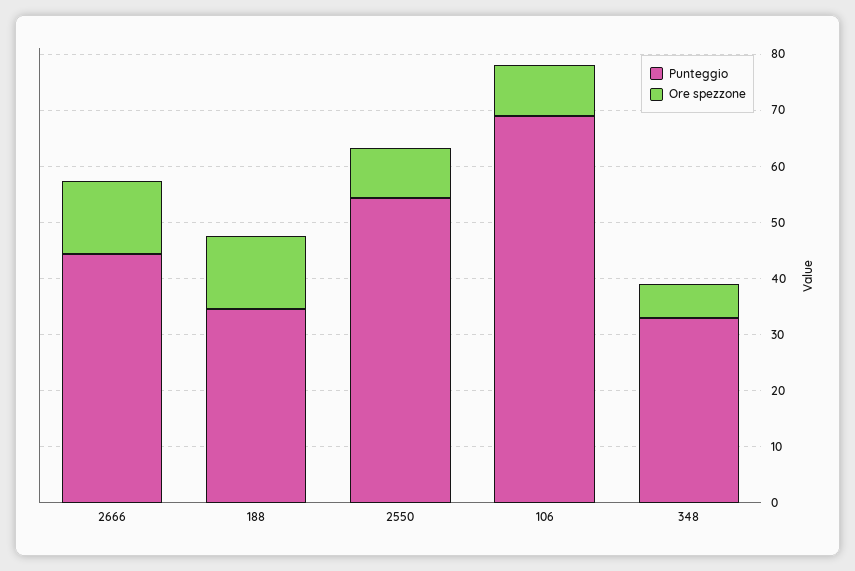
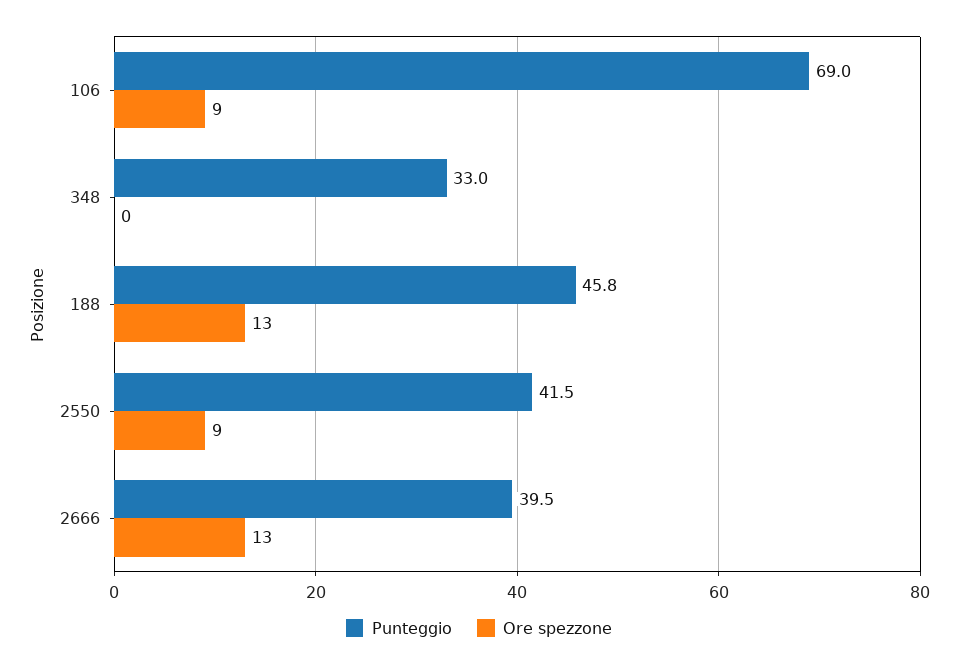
Punteggio, 2666: 44 -> 39.5
Punteggio, 188: 34 -> 45.8
Punteggio, 2550: 54 -> 41.5
Ore spezzone, 348: 6 -> 0

